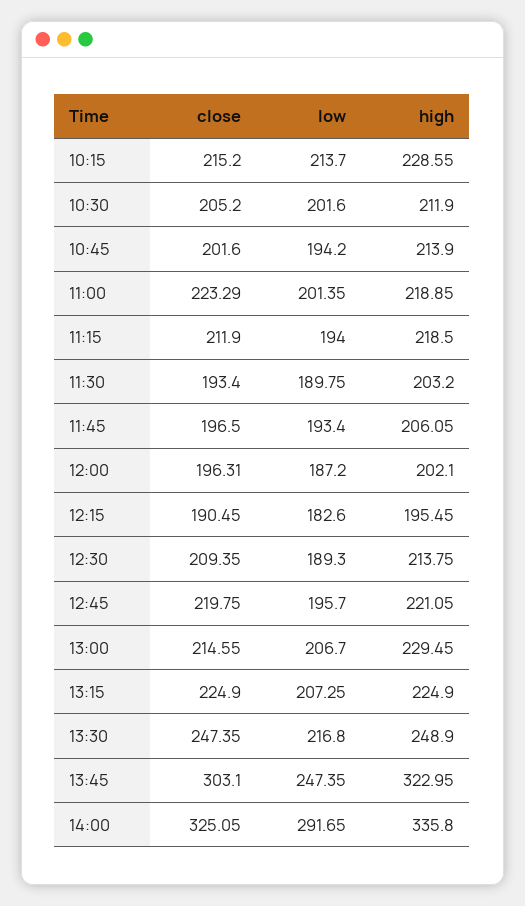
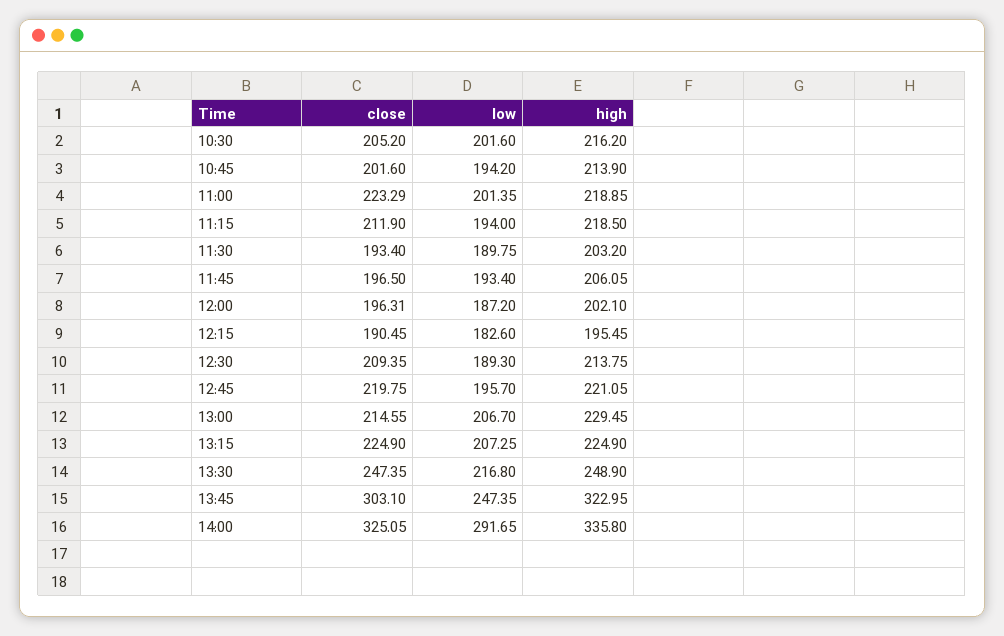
close, 10:15: 215.2 -> none
low, 10:15: 213.7 -> none
high, 10:15: 228.55 -> none
high, 10:30: 211.9 -> 216.2

